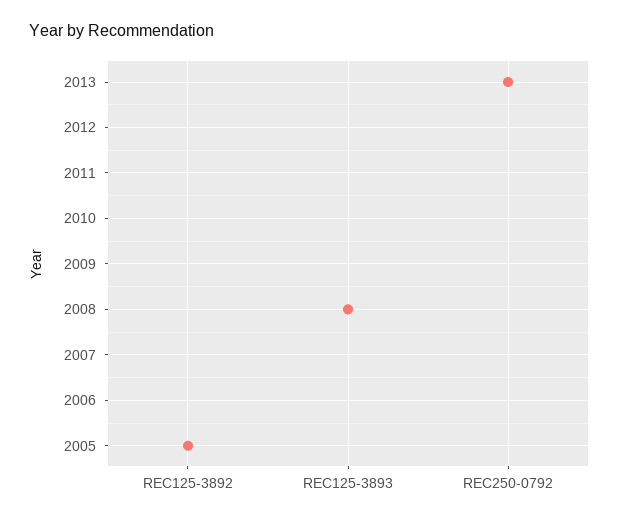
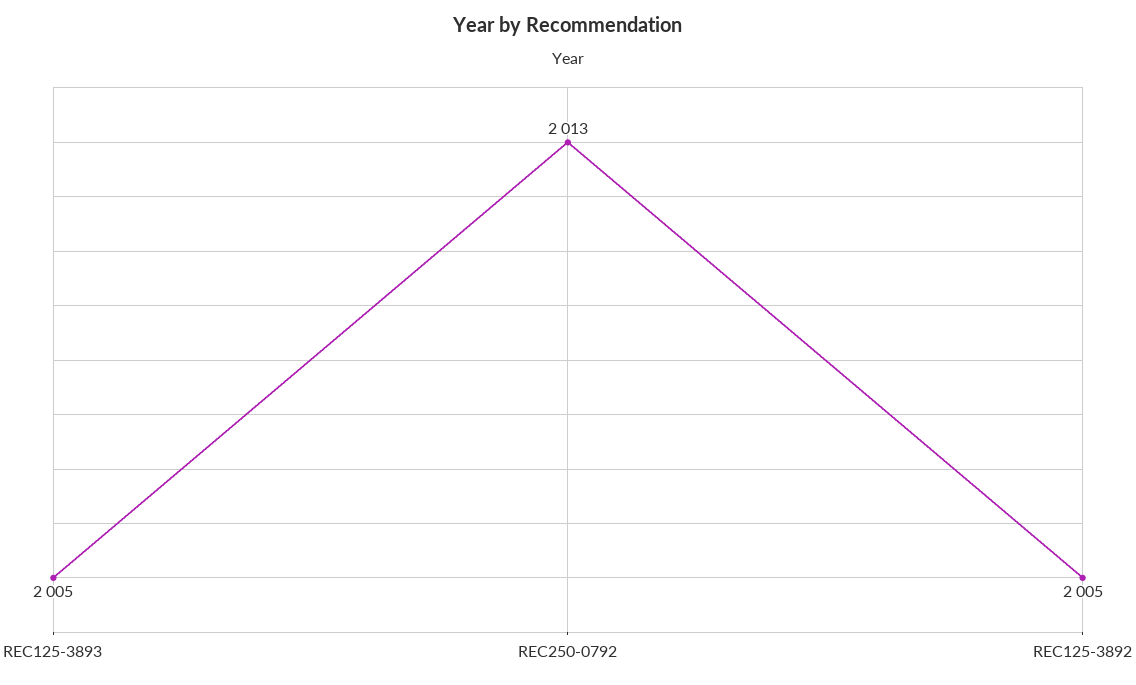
REC125-3893: 2008 -> 2005

